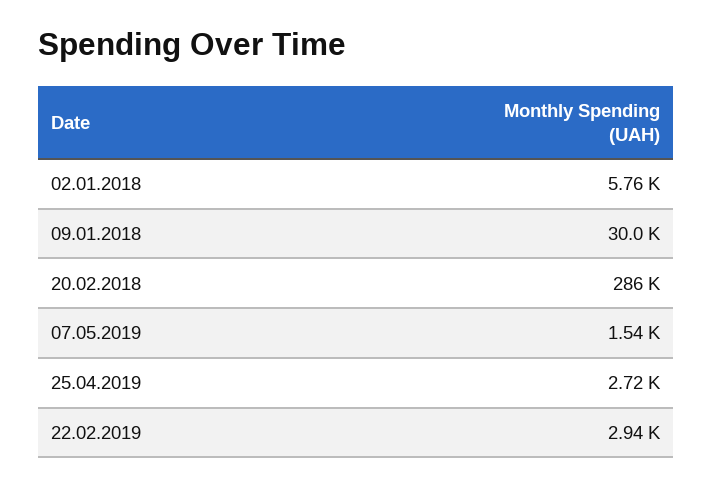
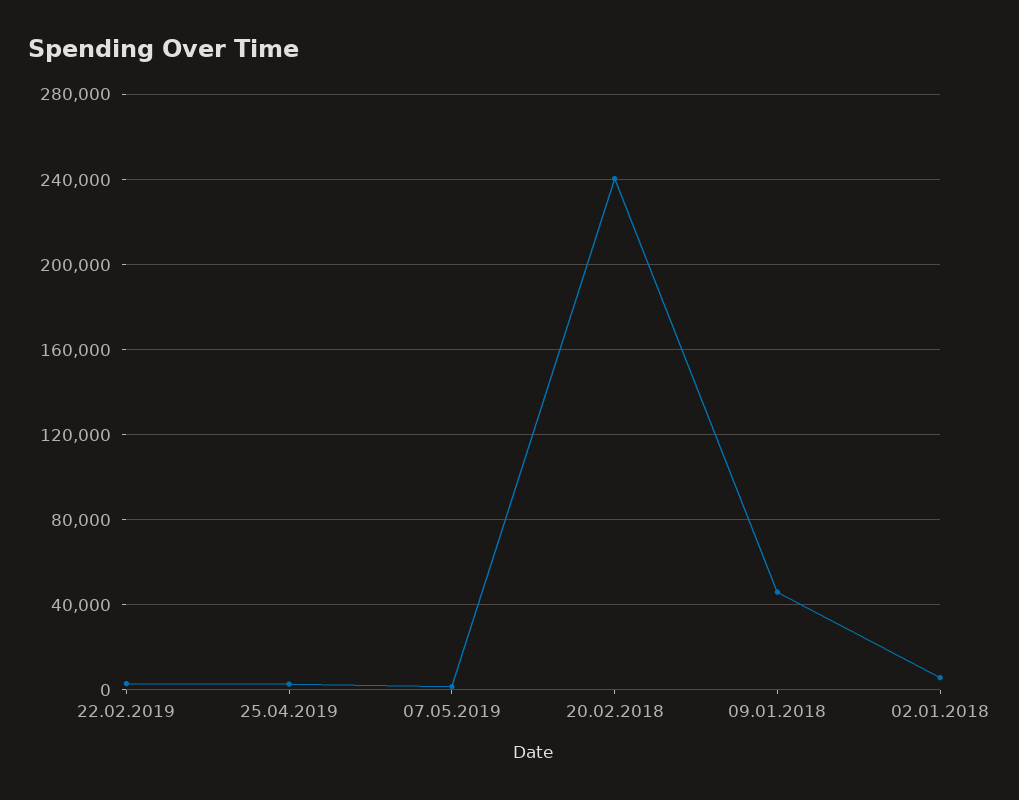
09.01.2018: 30000 -> 45000
20.02.2018: 286000 -> 240000

